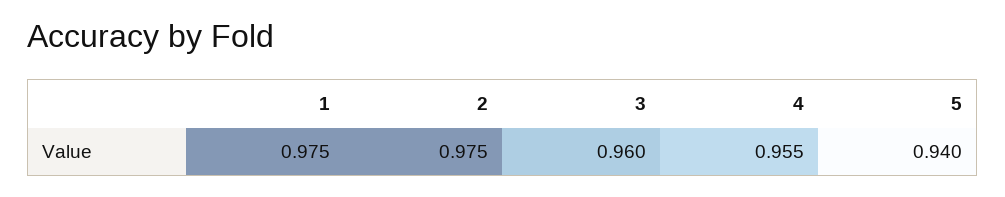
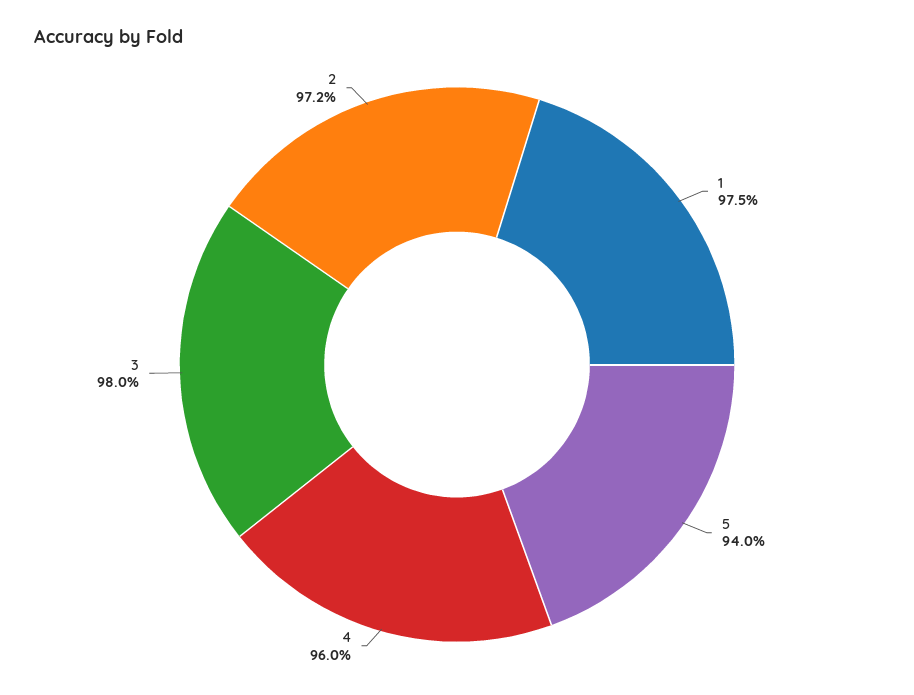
2: 0.975 -> 0.972
3: 0.96 -> 0.98
4: 0.955 -> 0.96

